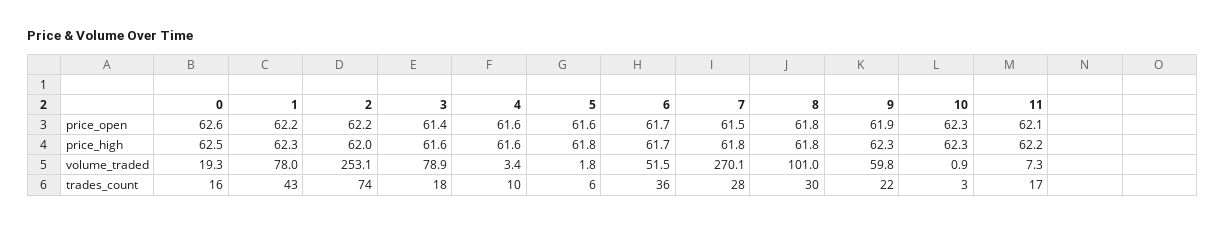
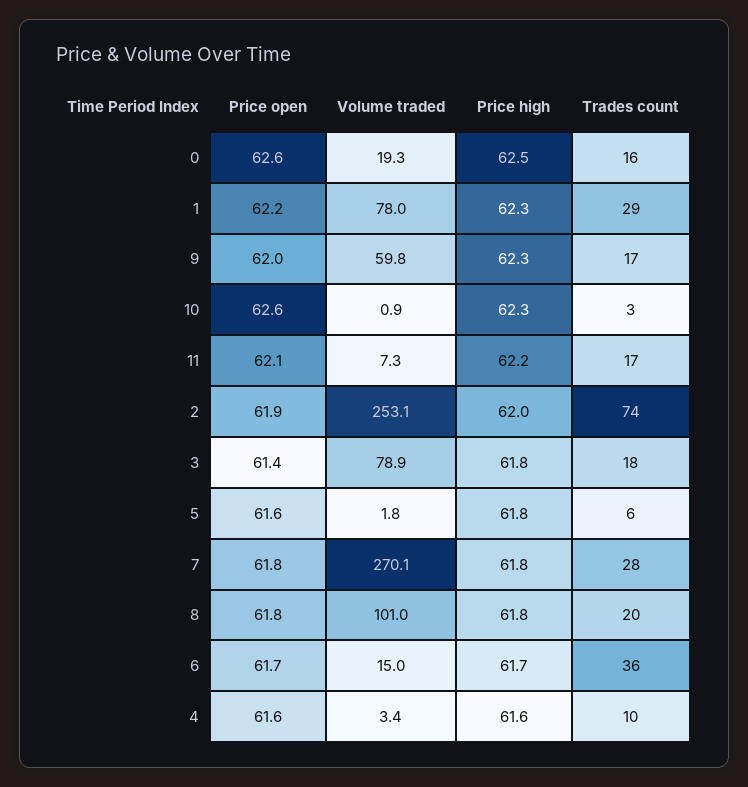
2, price_open: 62.2 -> 61.9
7, price_open: 61.5 -> 61.8
9, price_open: 61.9 -> 62
10, price_open: 62.3 -> 62.6
3, price_high: 61.6 -> 61.8
6, volume_traded: 51.5 -> 15
1, trades_count: 43 -> 29
8, trades_count: 30 -> 20
9, trades_count: 22 -> 17

